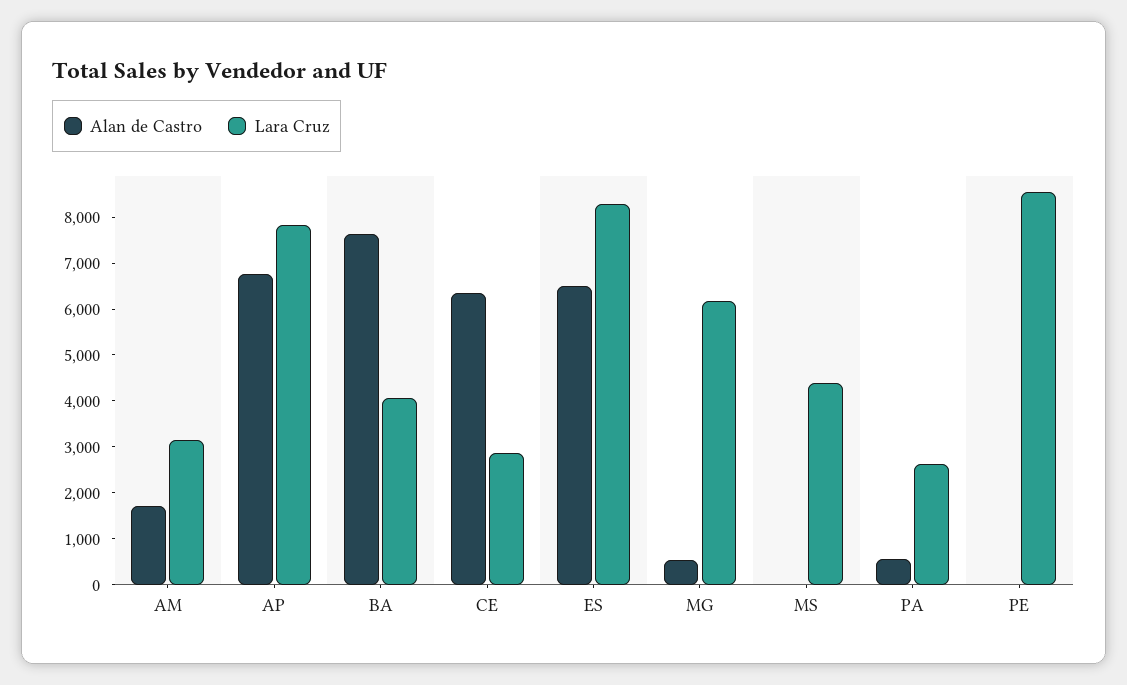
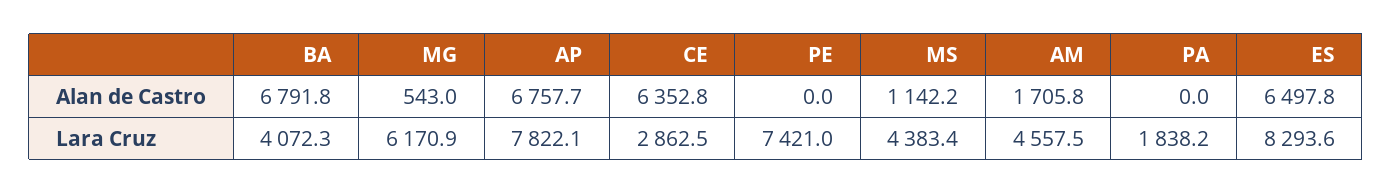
Lara Cruz, AM: 3200 -> 4557.5
Alan de Castro, BA: 7600 -> 6791.8
Alan de Castro, MS: 0 -> 1142.2
Alan de Castro, PA: 600 -> 0
Lara Cruz, PA: 2600 -> 1838.2
Lara Cruz, PE: 8600 -> 7421

